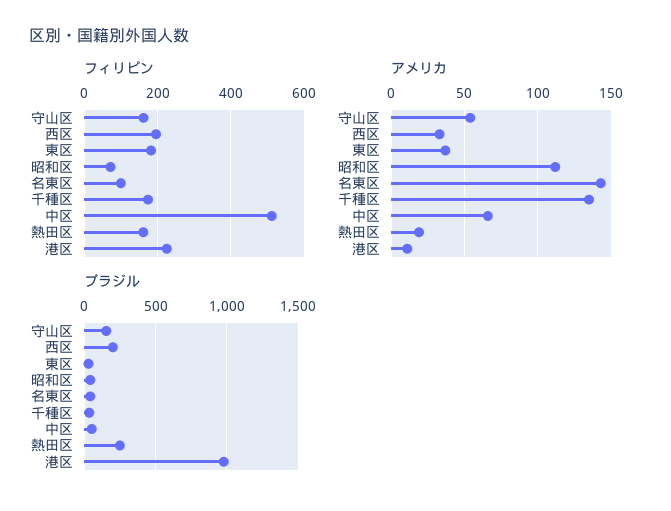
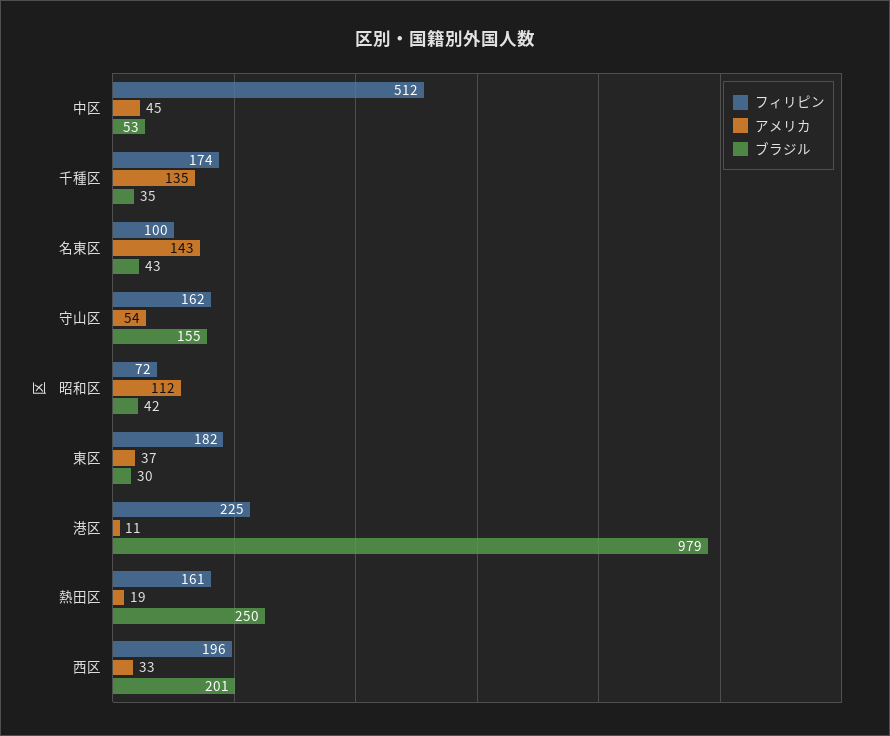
アメリカ, 中区: 65 -> 45

